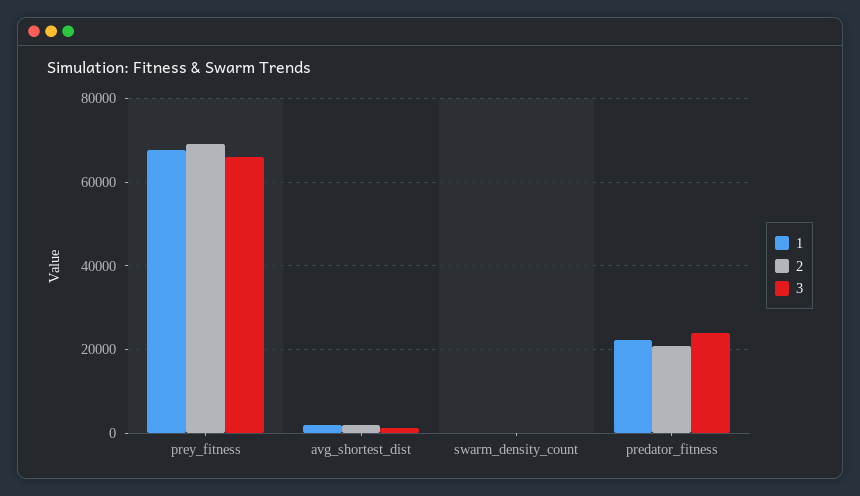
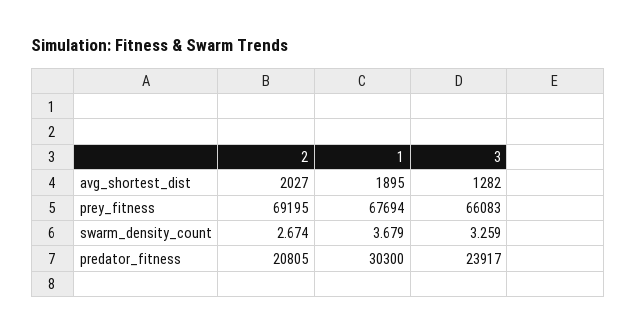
1, predator_fitness: 22000 -> 30300

